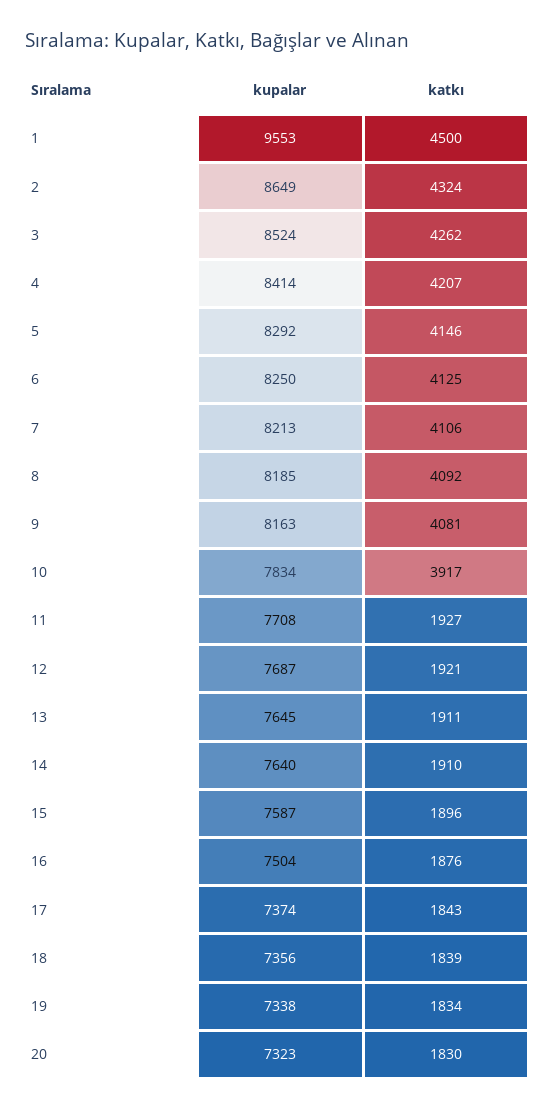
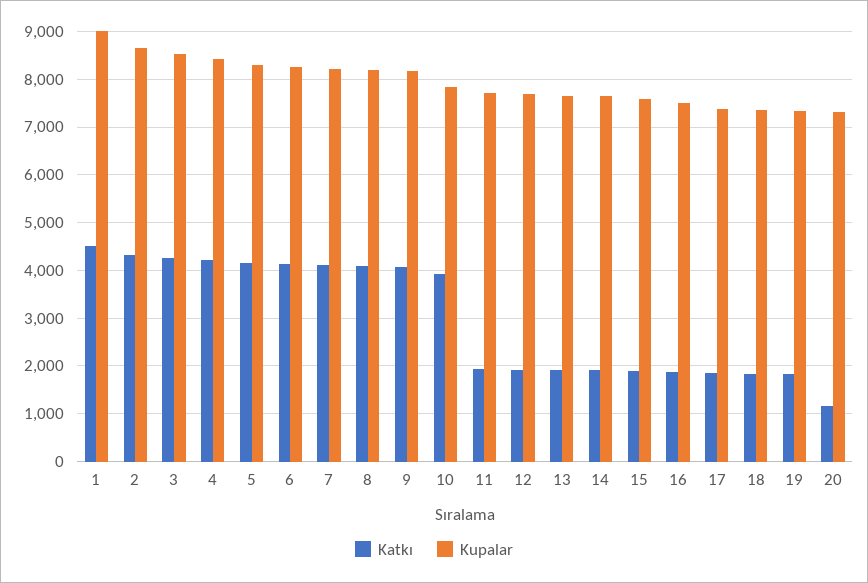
kupalar, 1: 9553 -> 9000
katkı, 20: 1830 -> 1200

